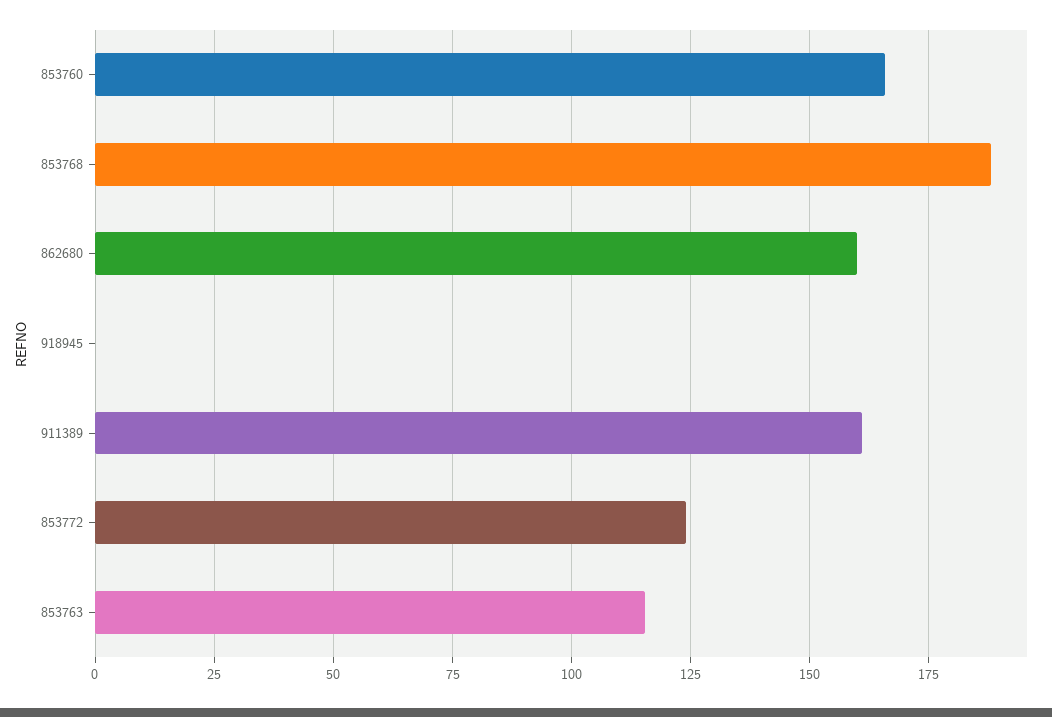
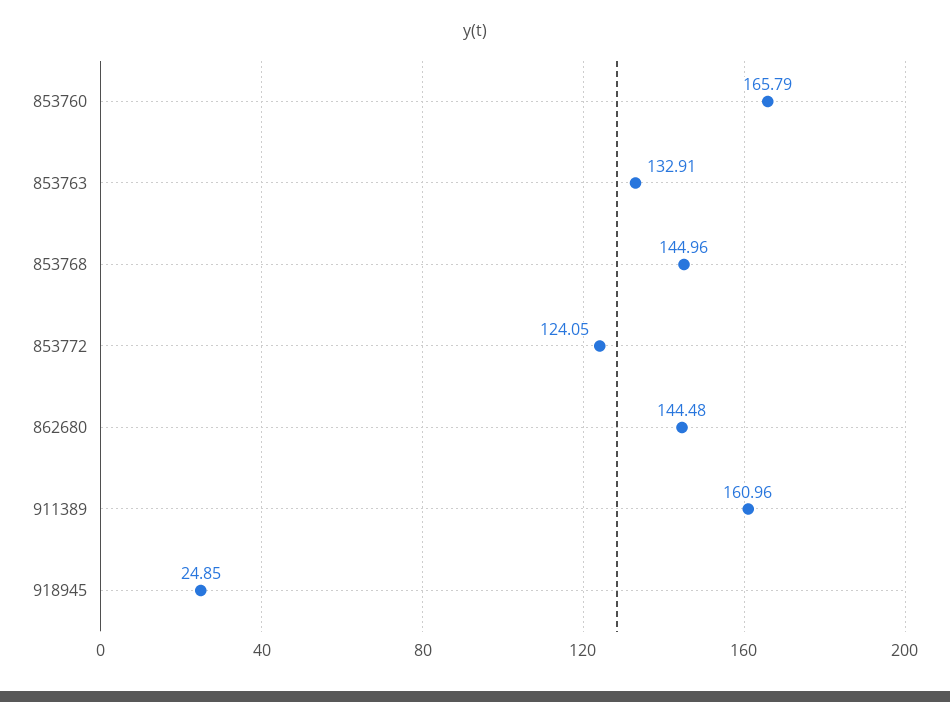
853768: 187.5 -> 144.96
862680: 160 -> 144.48
918945: 0 -> 24.85
853763: 115 -> 132.91

